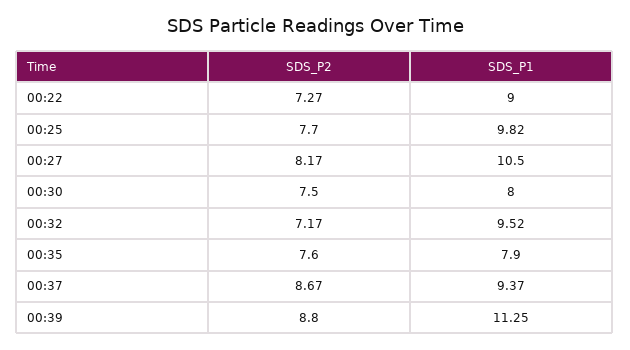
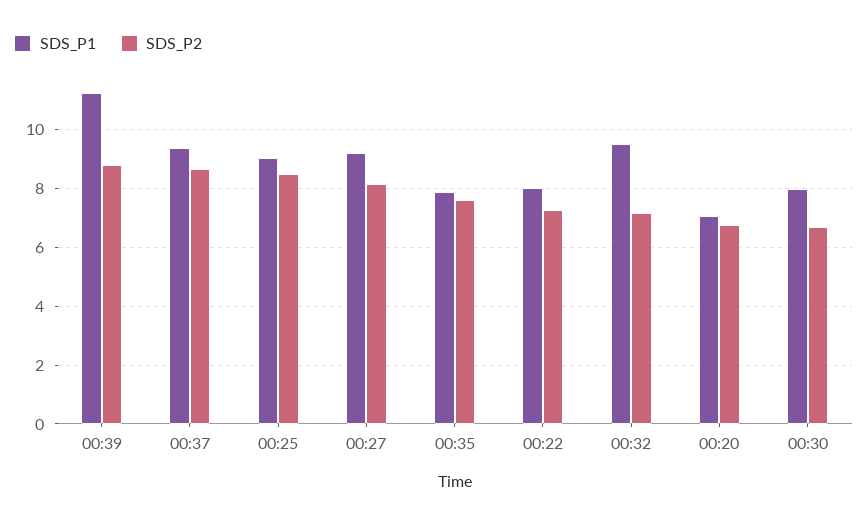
SDS_P1, 00:22: 9 -> 8
SDS_P2, 00:25: 7.7 -> 8.5
SDS_P1, 00:25: 9.82 -> 9
SDS_P1, 00:27: 10.5 -> 9.25
SDS_P2, 00:30: 7.5 -> 6.75
SDS_P1, 00:20: none -> 7
SDS_P2, 00:20: none -> 6.75

